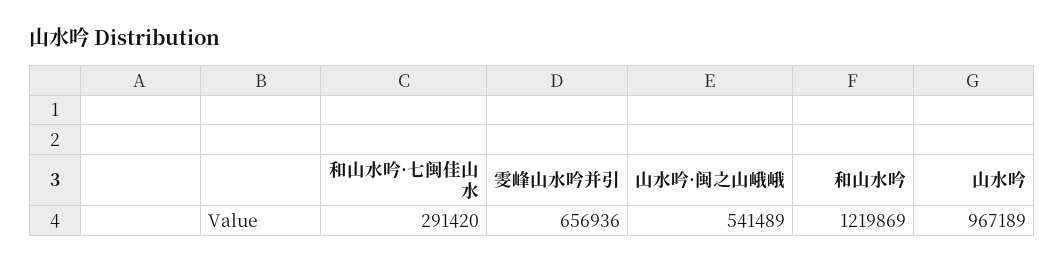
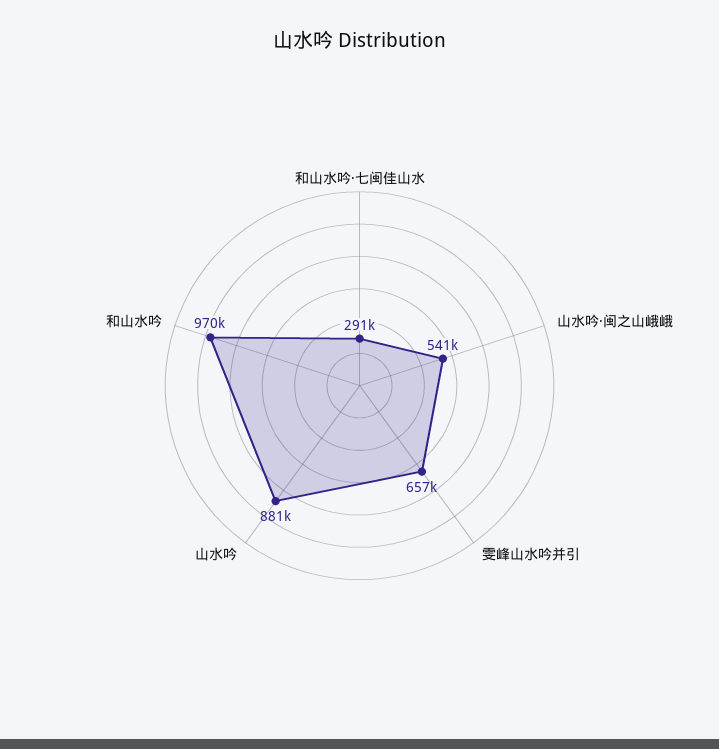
和山水吟: 1219869 -> 970000
山水吟: 967189 -> 881000

